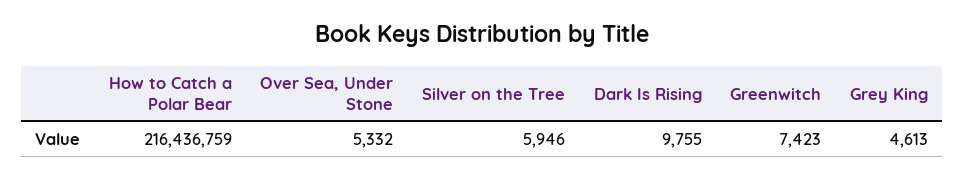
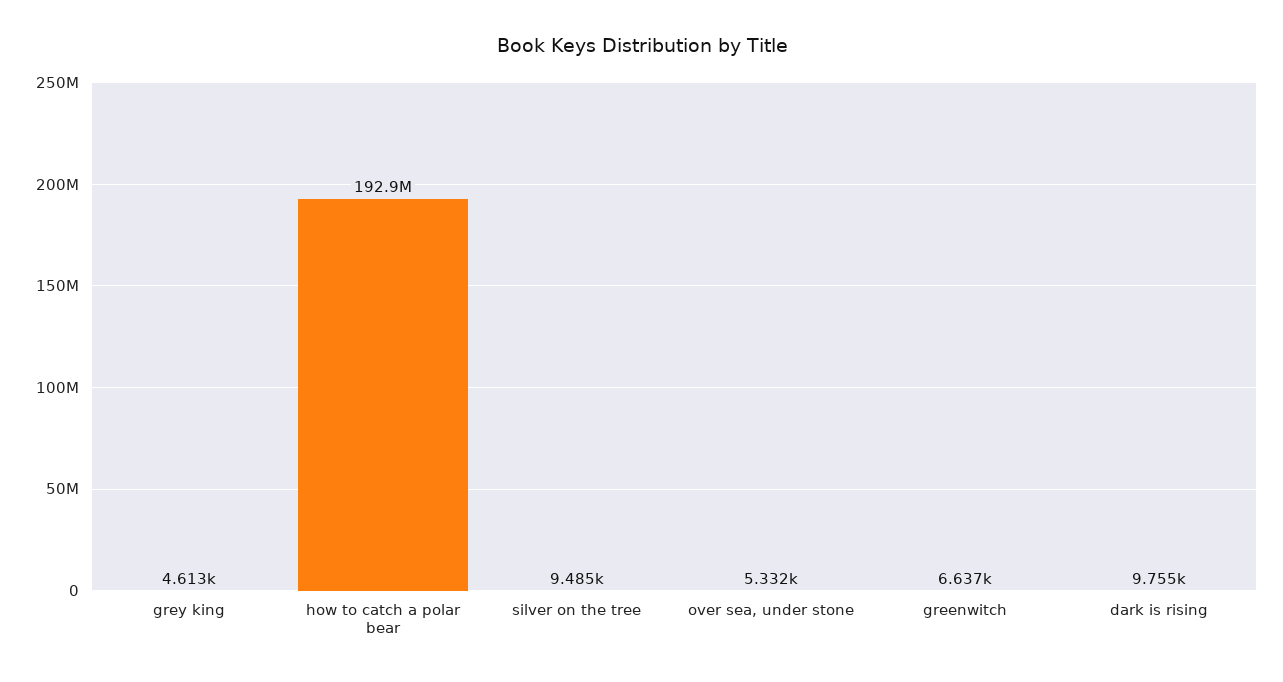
How to Catch a Polar Bear: 216436759 -> 192900000
Silver on the Tree: 5946 -> 9485
Greenwitch: 7423 -> 6637

